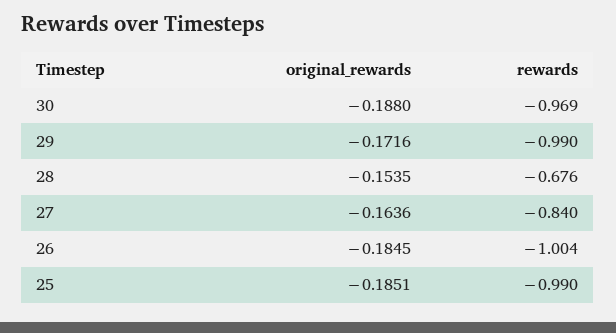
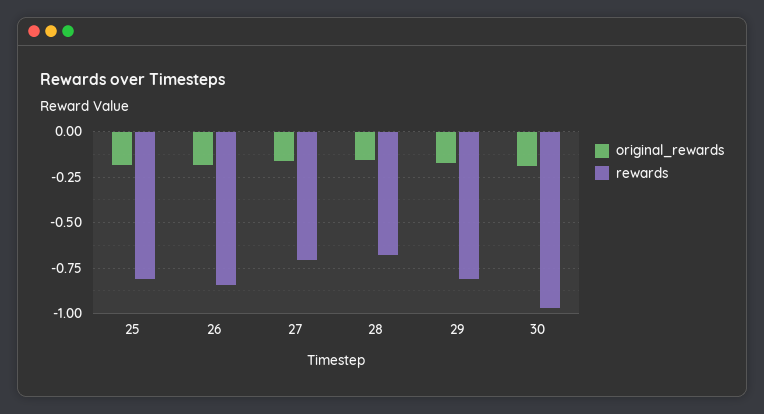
rewards, 29: -0.99 -> -0.8
rewards, 27: -0.84 -> -0.7
rewards, 26: -1.004 -> -0.85
rewards, 25: -0.99 -> -0.8

